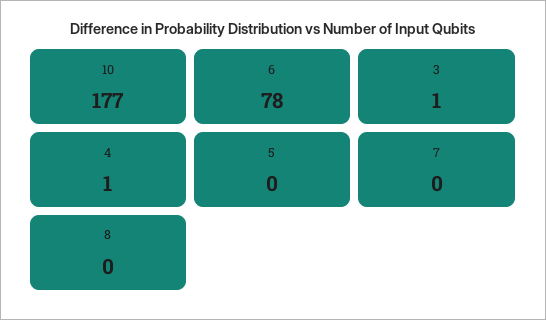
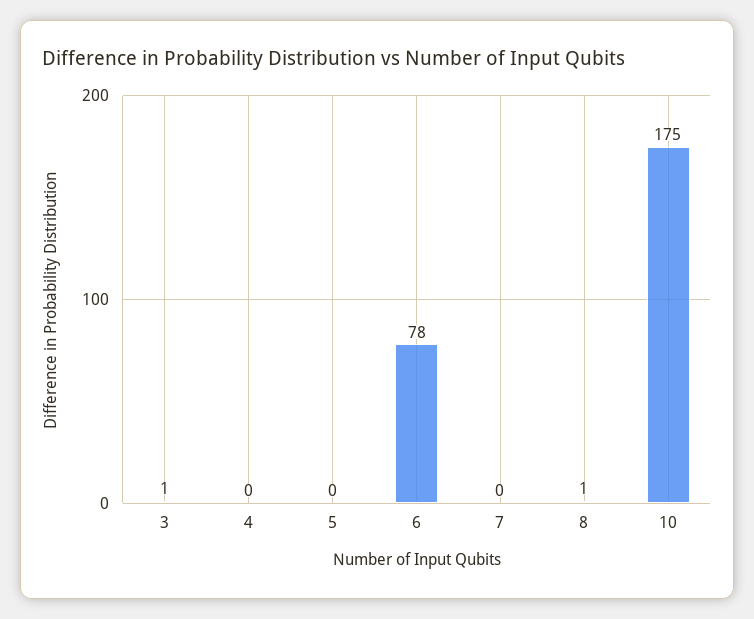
10: 177 -> 175
4: 1 -> 0
8: 0 -> 1

